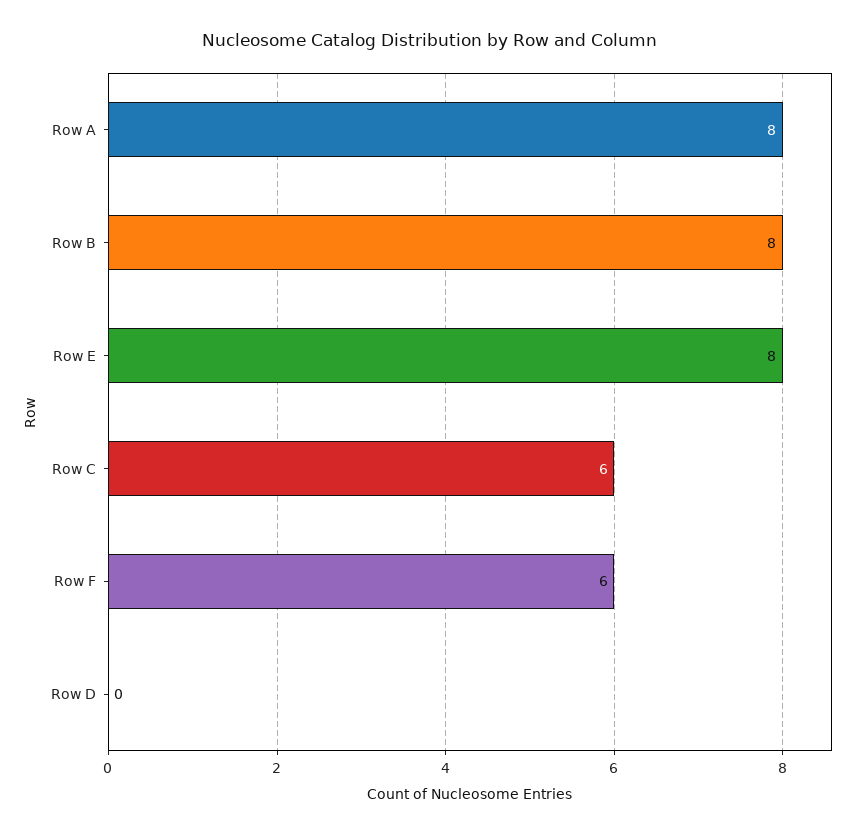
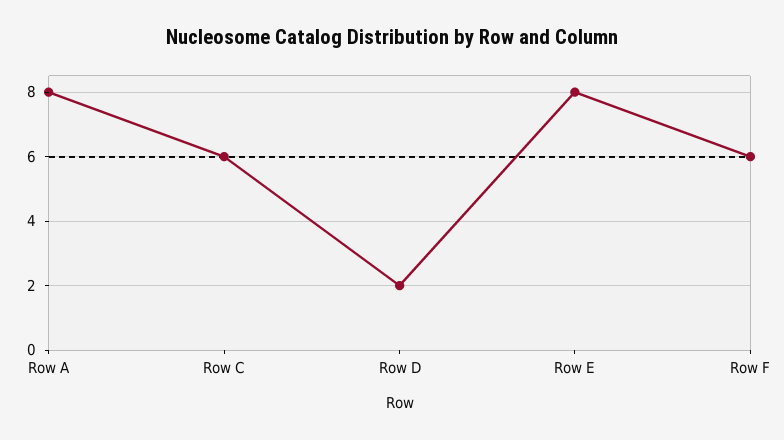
Row B: 8 -> none
Row D: 0 -> 2

